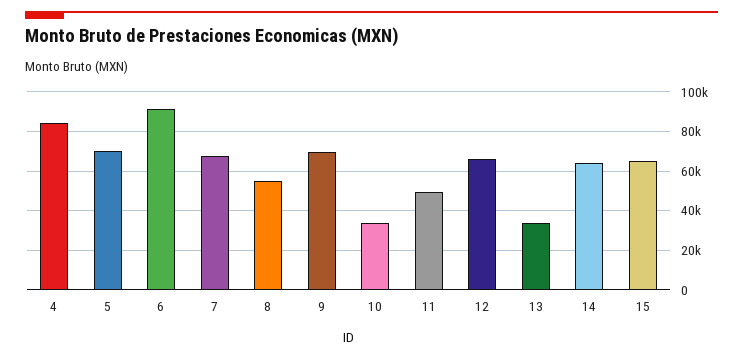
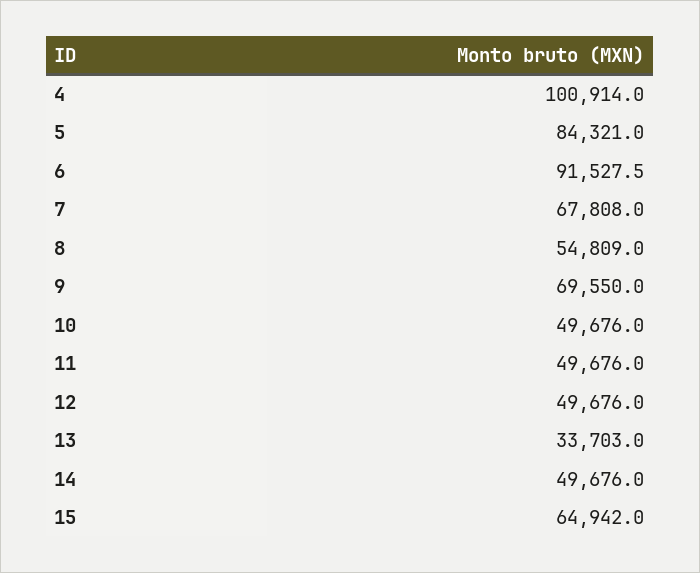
4: 85000 -> 100914
5: 70000 -> 84321
10: 35000 -> 49676
12: 65000 -> 49676
14: 65000 -> 49676

